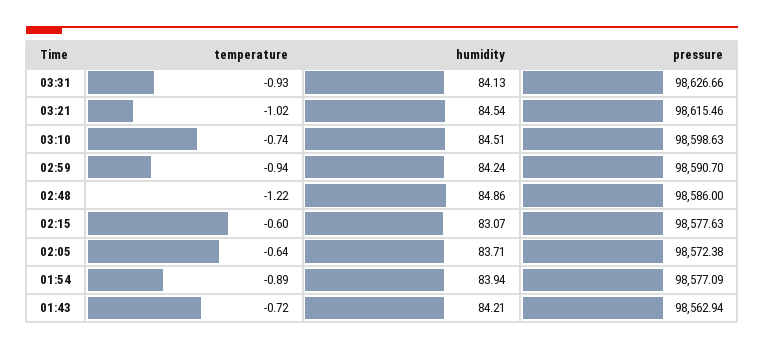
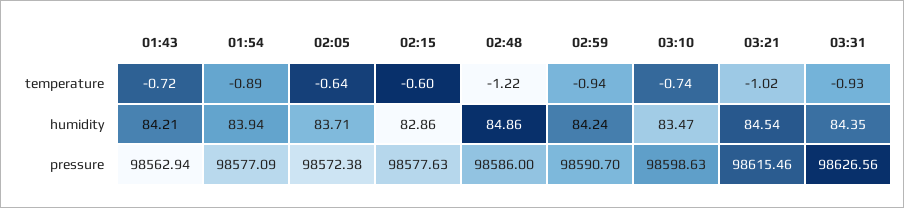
humidity, 03:31: 84.13 -> 84.35
pressure, 03:31: 98626.66 -> 98626.56
humidity, 03:10: 84.51 -> 83.47
humidity, 02:15: 83.07 -> 82.86

